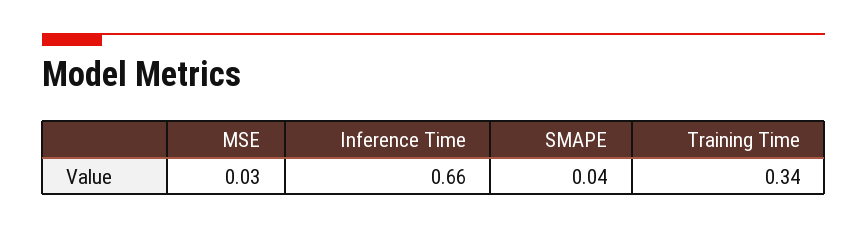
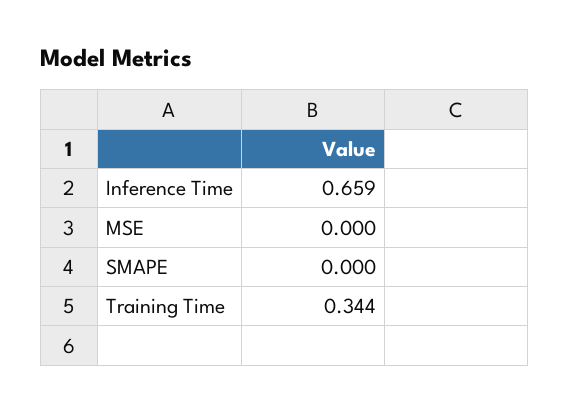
MSE: 0.03 -> 0
SMAPE: 0.04 -> 0

